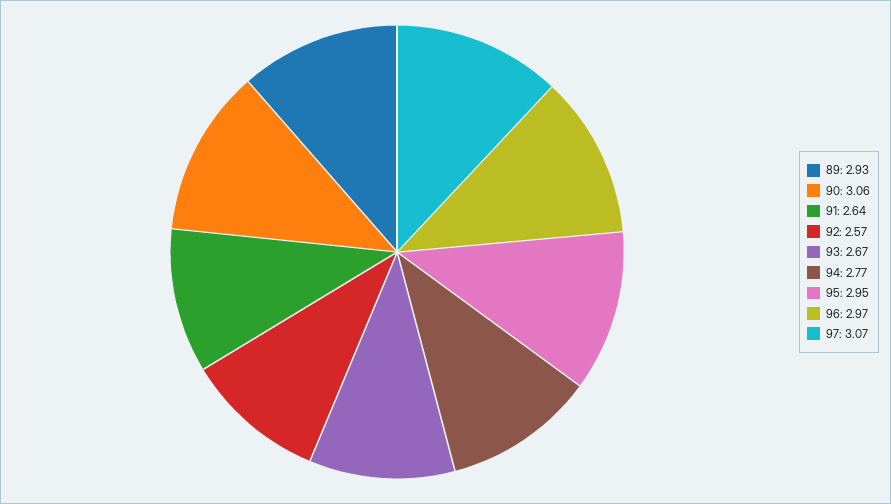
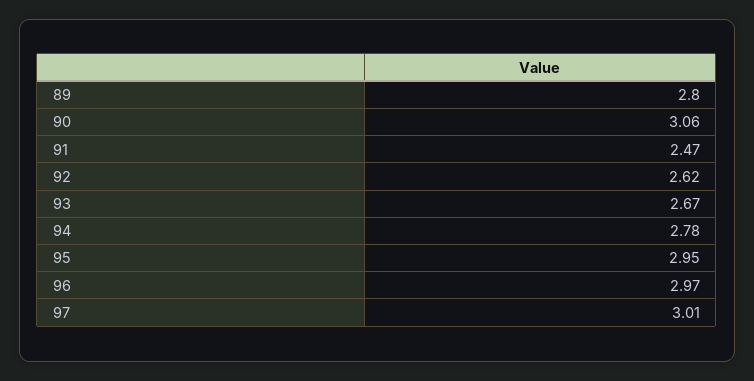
89: 2.93 -> 2.8
91: 2.64 -> 2.47
92: 2.57 -> 2.62
94: 2.77 -> 2.78
97: 3.07 -> 3.01

